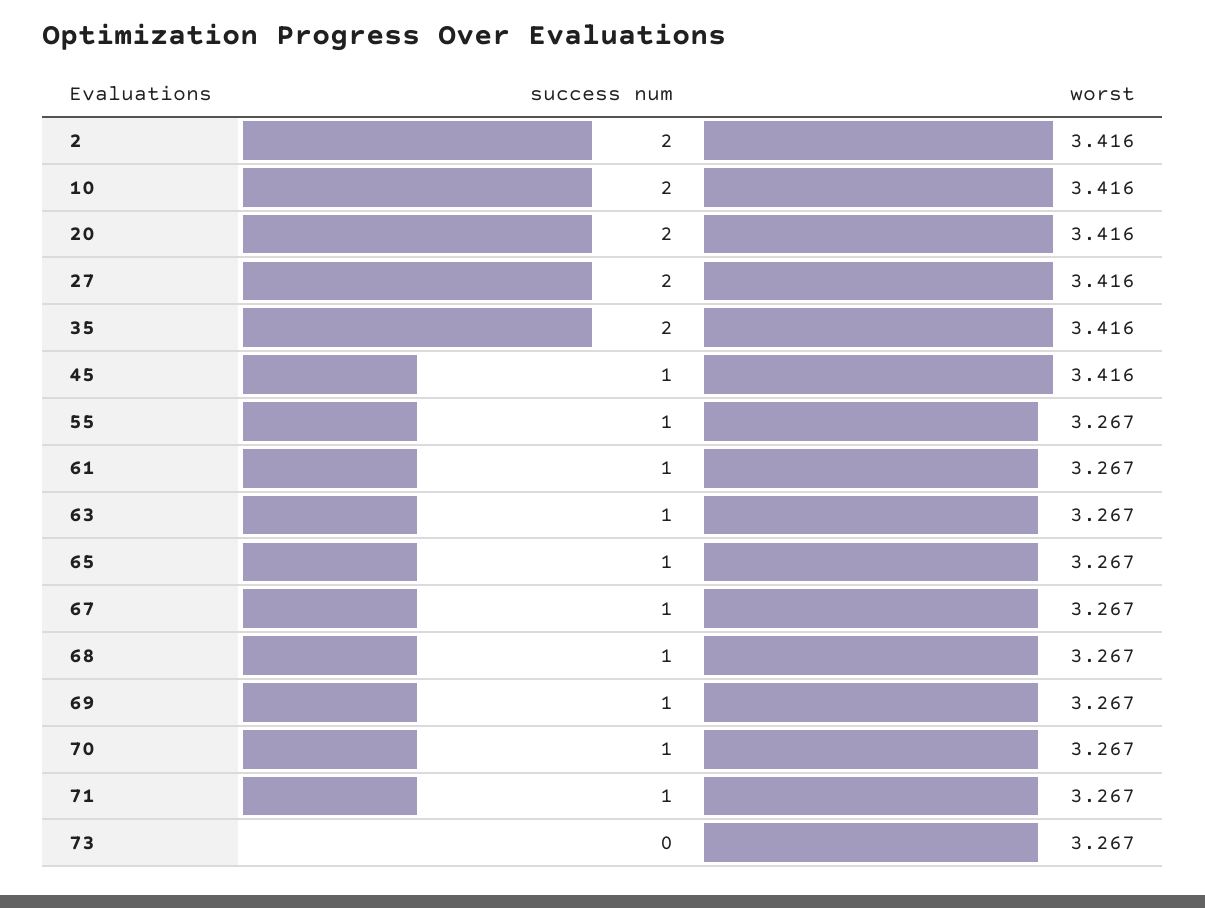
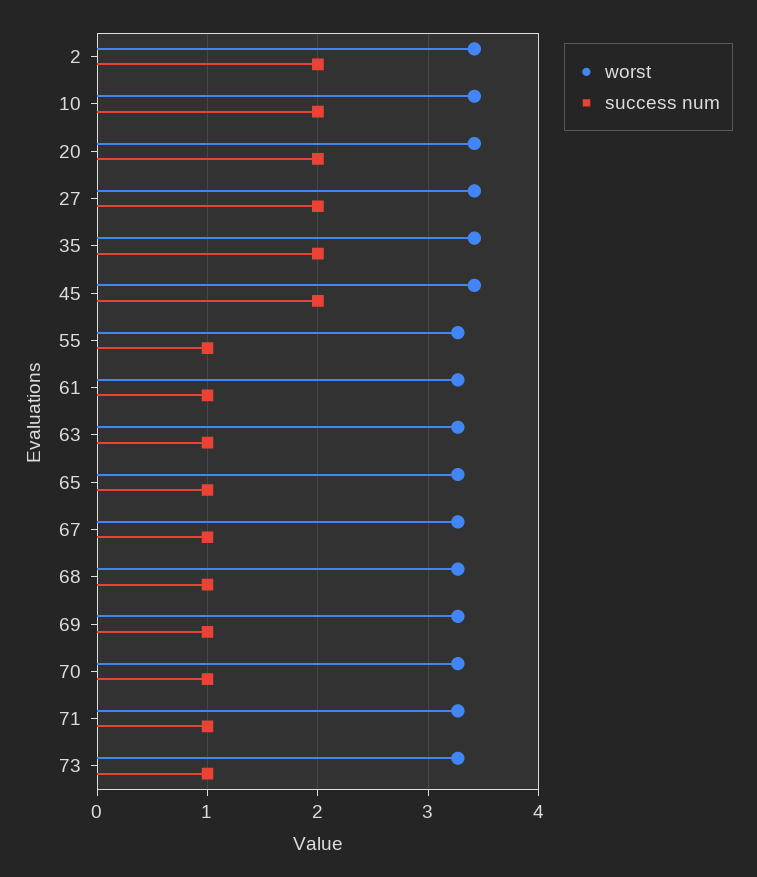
success num, 45: 1 -> 2
success num, 73: 0 -> 1

